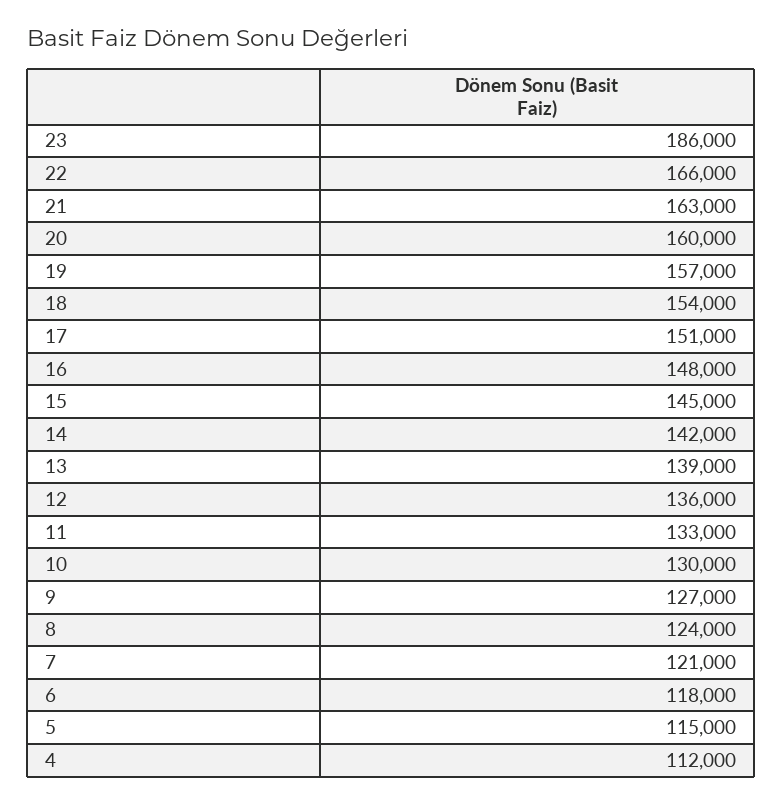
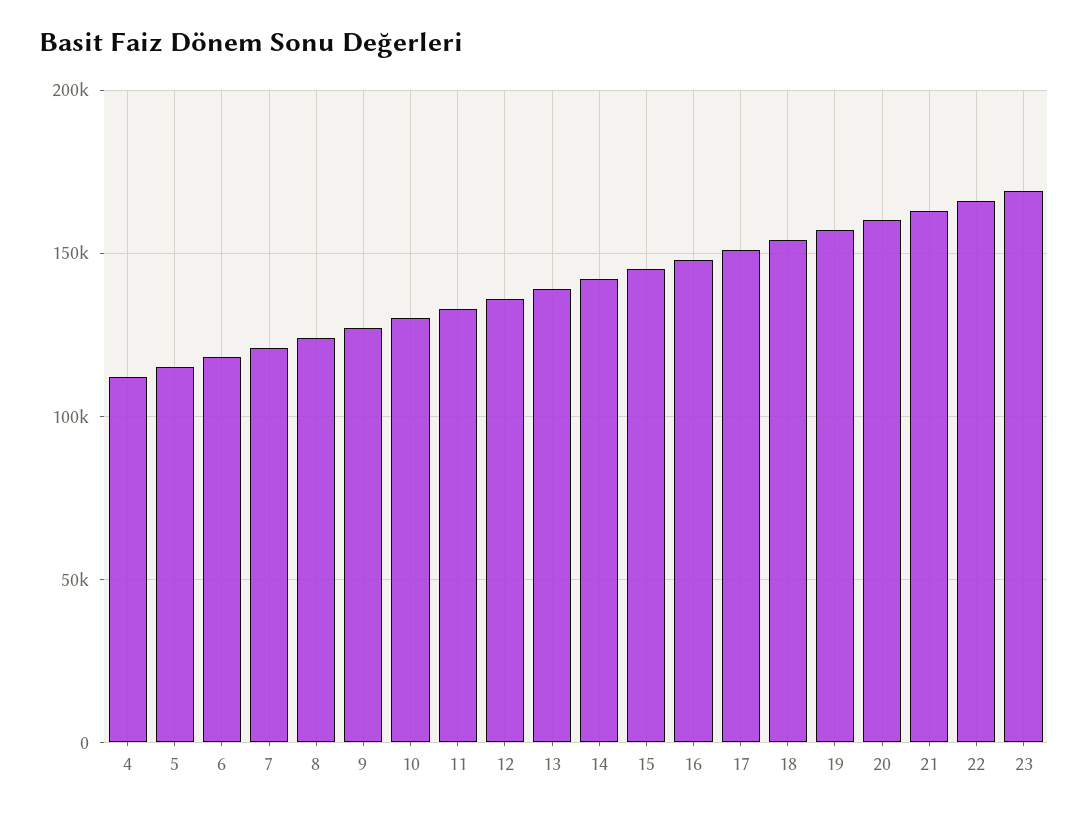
23: 186000 -> 170000

